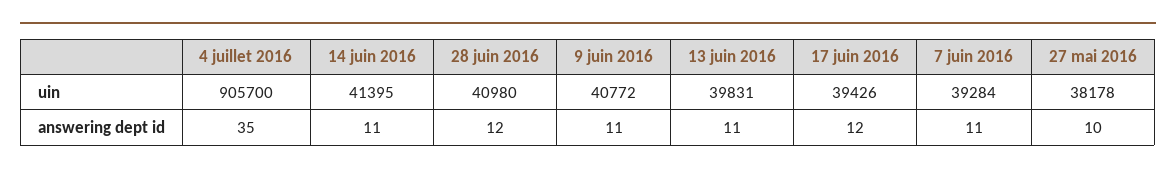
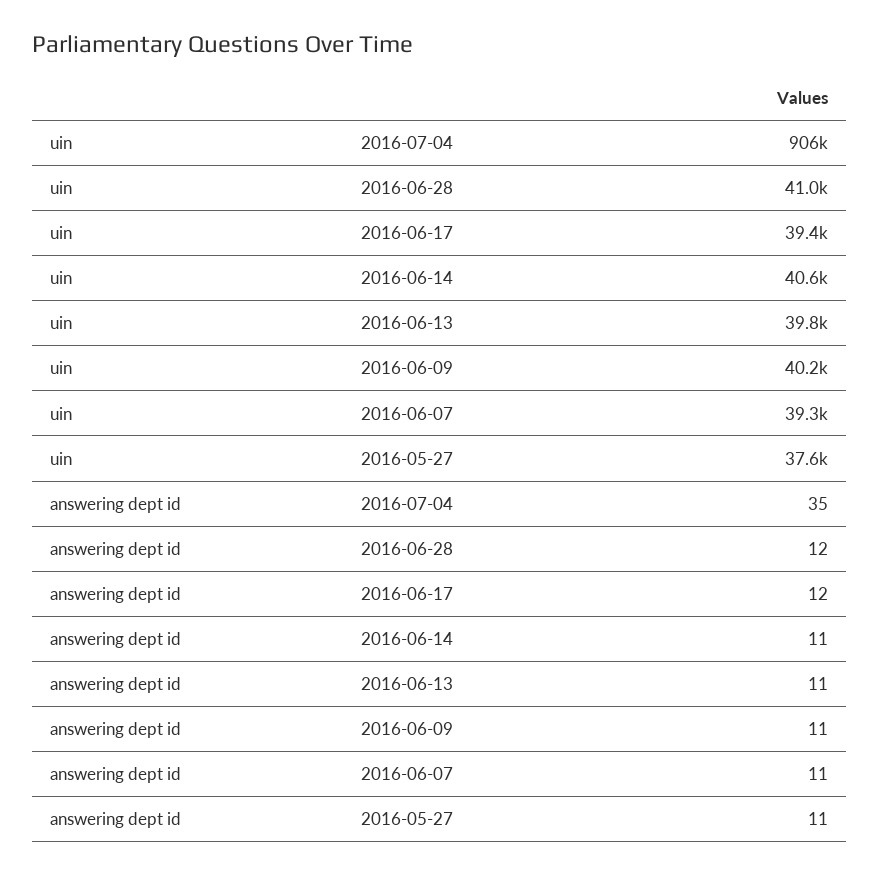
14 juin 2016, uin: 41395 -> 40600
9 juin 2016, uin: 40772 -> 40200
27 mai 2016, uin: 38178 -> 37600
27 mai 2016, answering dept id: 10 -> 11

